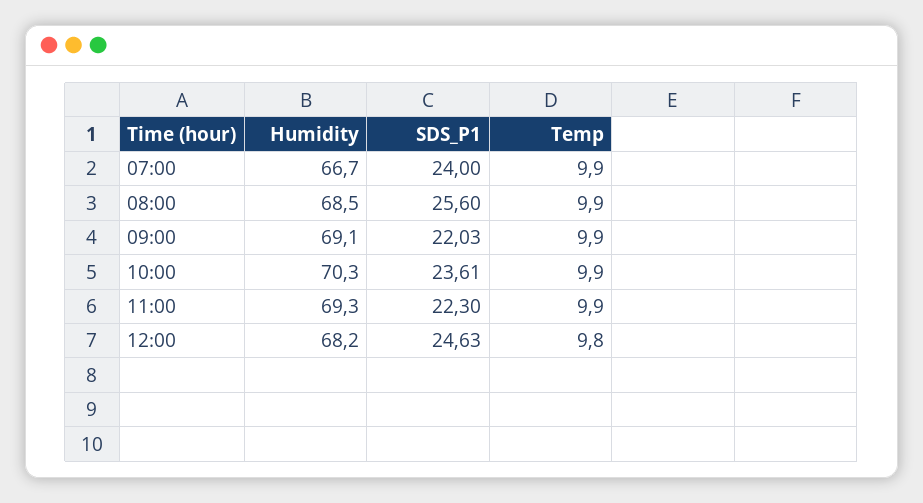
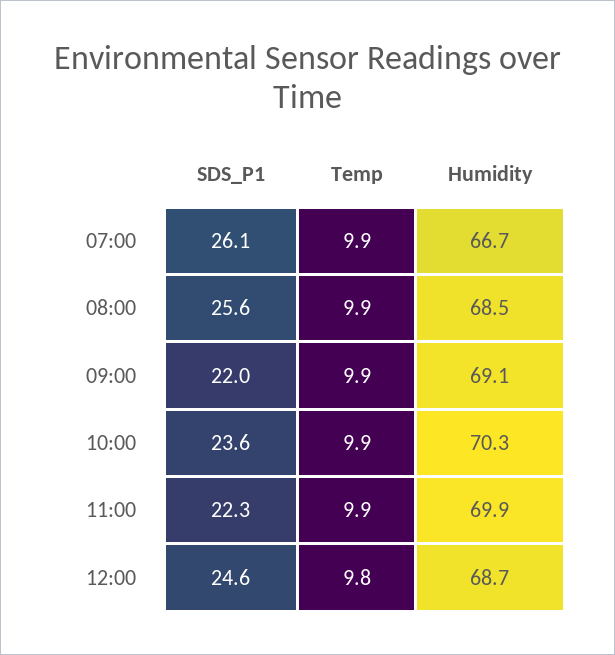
SDS_P1, 07:00: 24 -> 26.1
Humidity, 11:00: 69.3 -> 69.9
Humidity, 12:00: 68.2 -> 68.7

